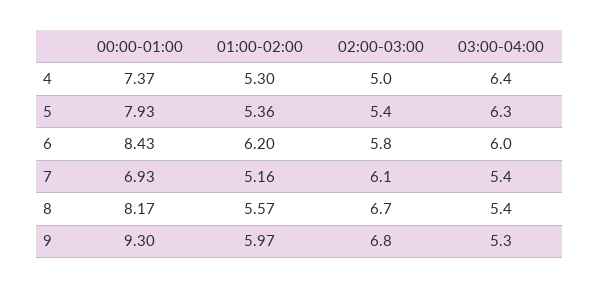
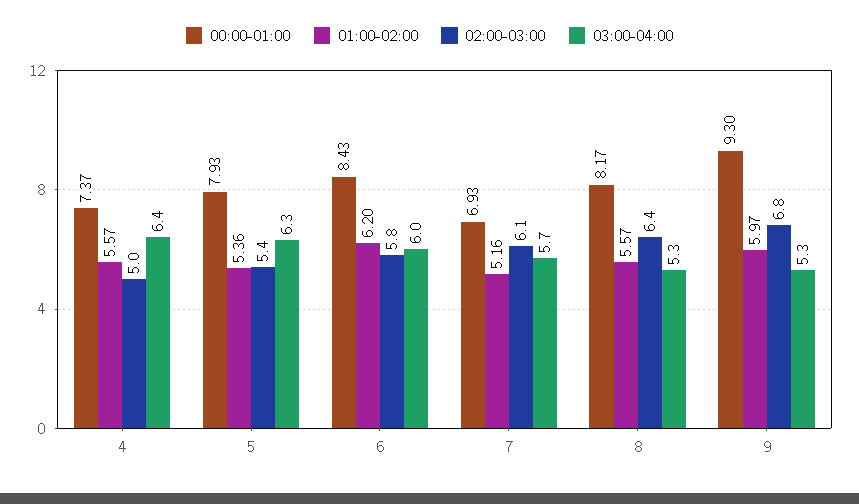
01:00-02:00, 4: 5.3 -> 5.57
03:00-04:00, 7: 5.4 -> 5.7
02:00-03:00, 8: 6.7 -> 6.4
03:00-04:00, 8: 5.4 -> 5.3

